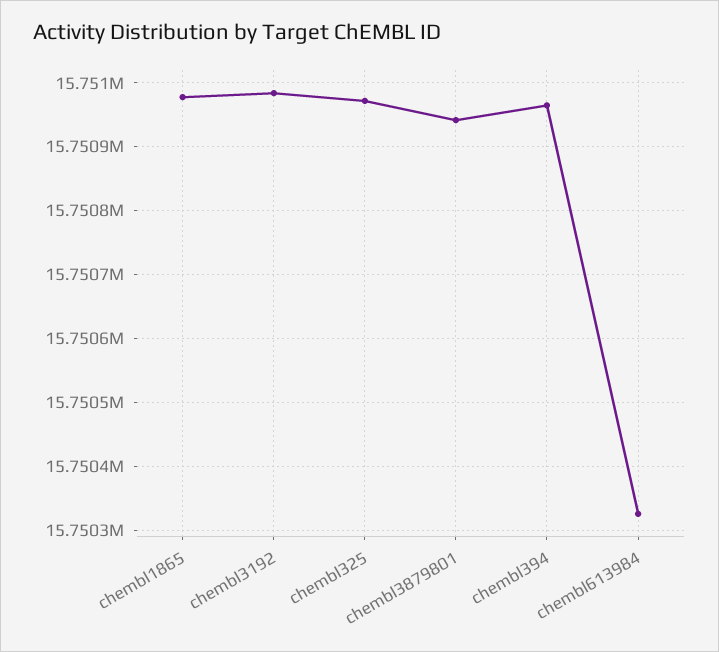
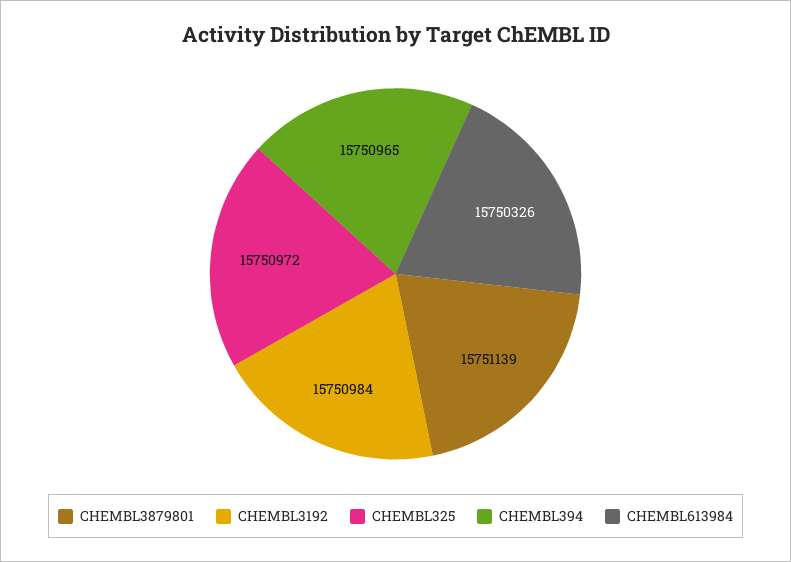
chembl1865: 15750980 -> none
chembl3879801: 15750940 -> 15751139

